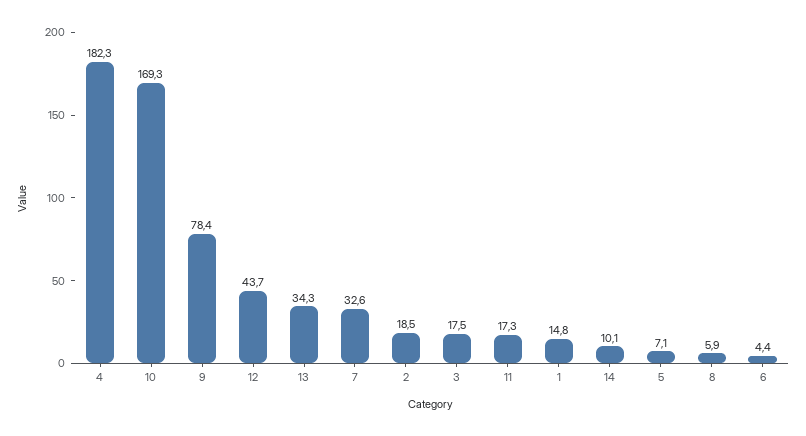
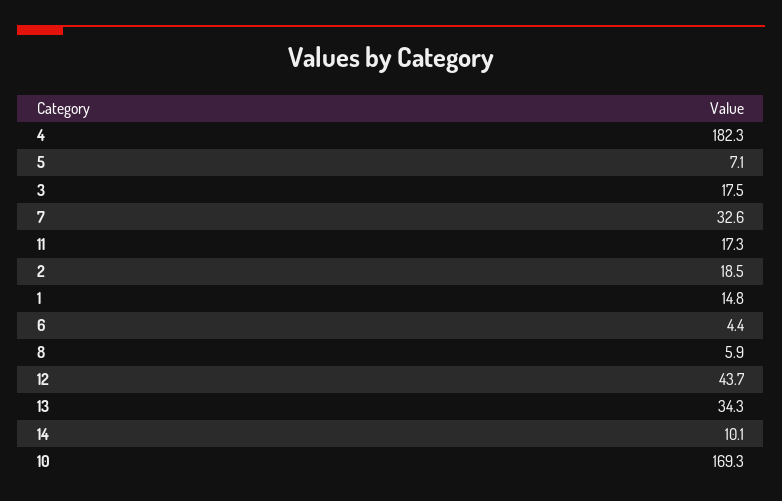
9: 78.4 -> none

